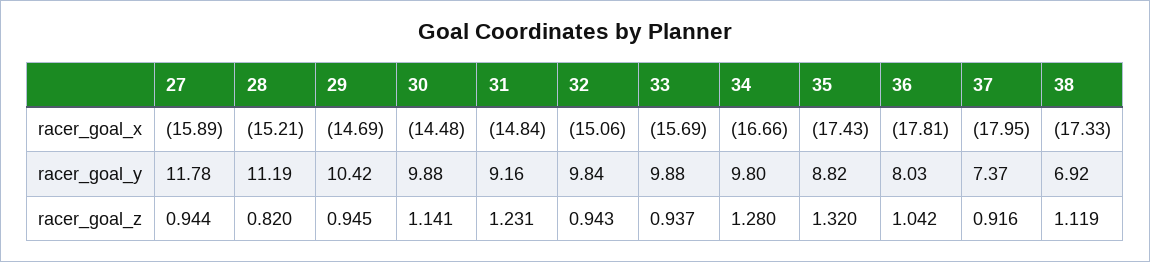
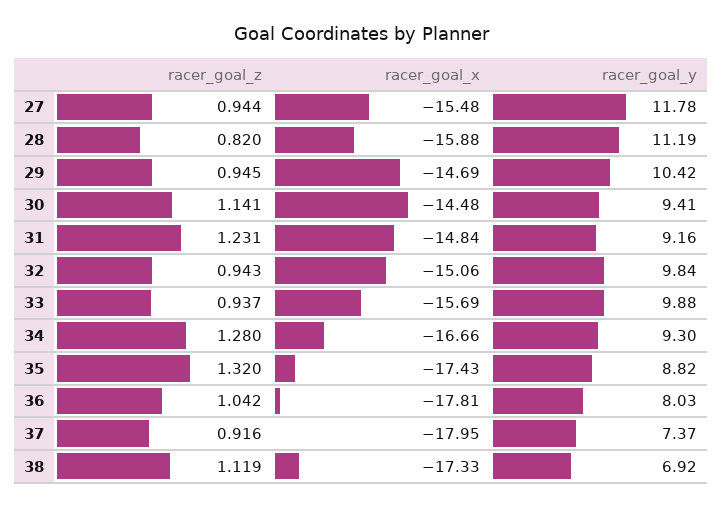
27, racer_goal_x: -15.89 -> -15.48
28, racer_goal_x: -15.21 -> -15.88
30, racer_goal_y: 9.88 -> 9.41
34, racer_goal_y: 9.8 -> 9.3

